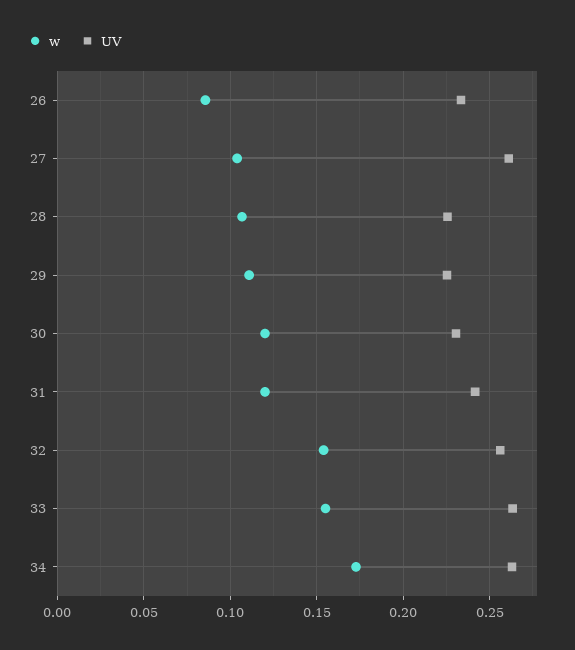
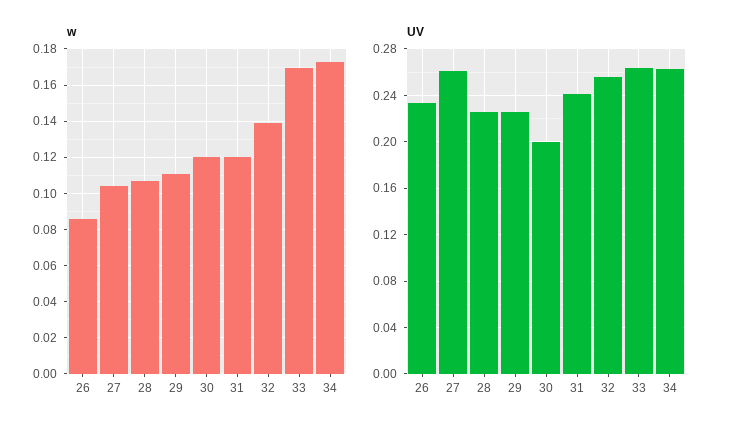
UV, 30: 0.23 -> 0.2
w, 32: 0.155 -> 0.14
w, 33: 0.155 -> 0.17

